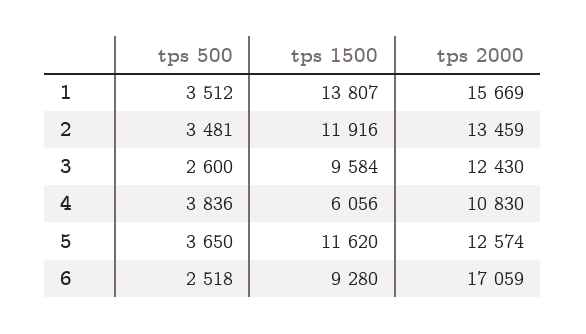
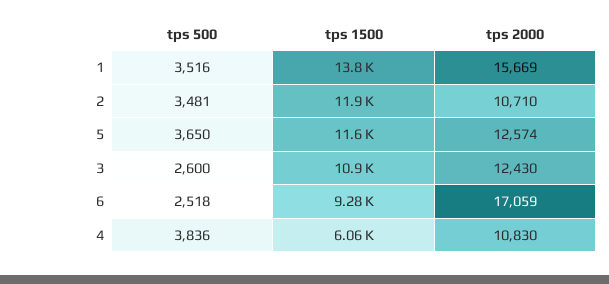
tps 500, 1: 3512 -> 3516
tps 2000, 2: 13459 -> 10710
tps 1500, 3: 9584 -> 10900

